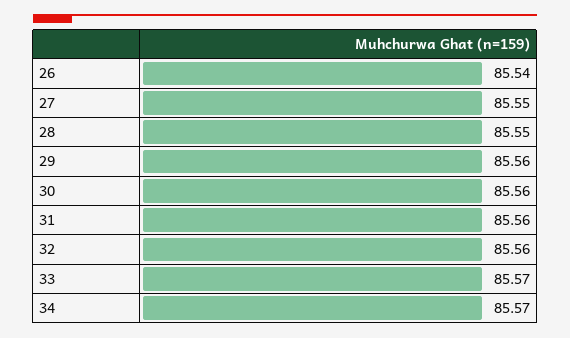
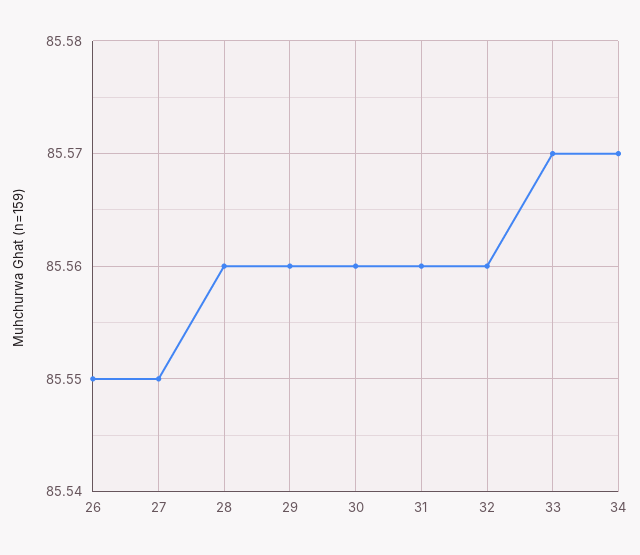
26: 85.54 -> 85.55
28: 85.55 -> 85.56

